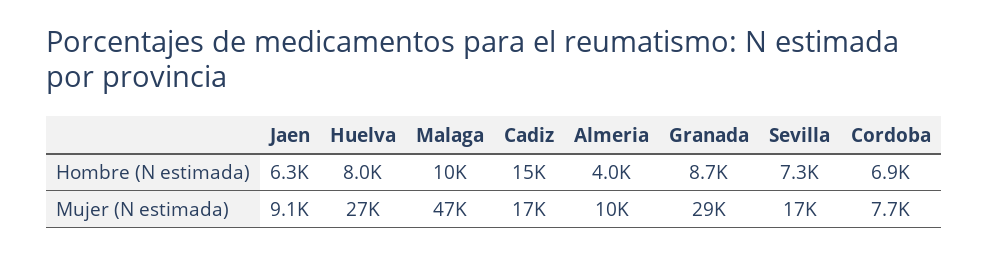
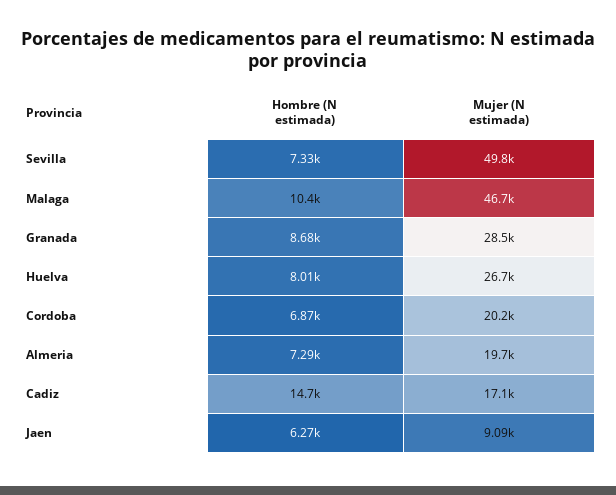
Almeria, Hombre (N estimada): 4000 -> 7290
Almeria, Mujer (N estimada): 10000 -> 19700
Sevilla, Mujer (N estimada): 17000 -> 49800
Cordoba, Mujer (N estimada): 7700 -> 20200

